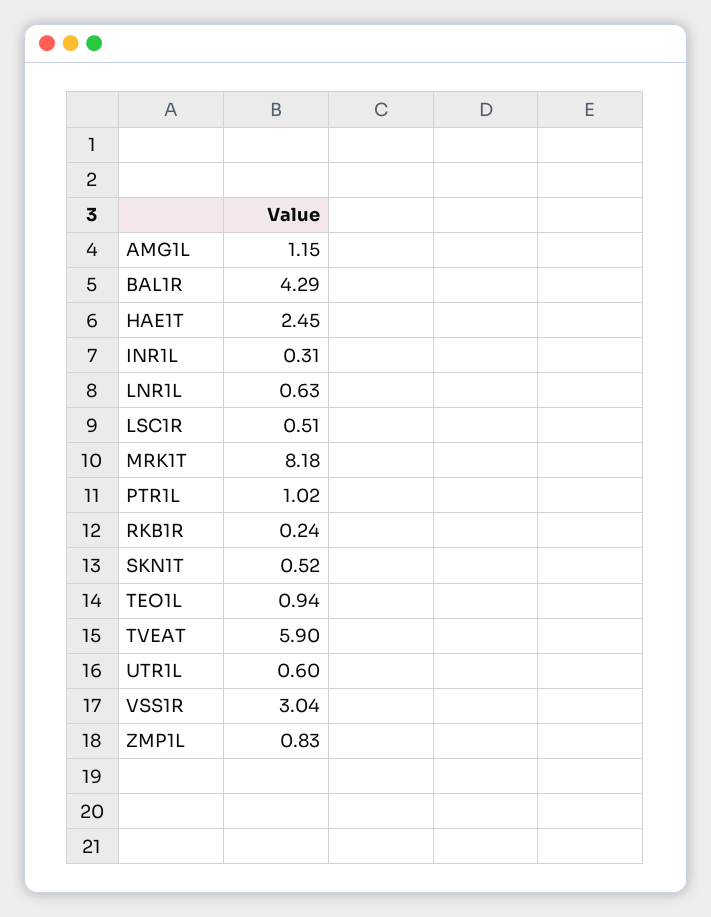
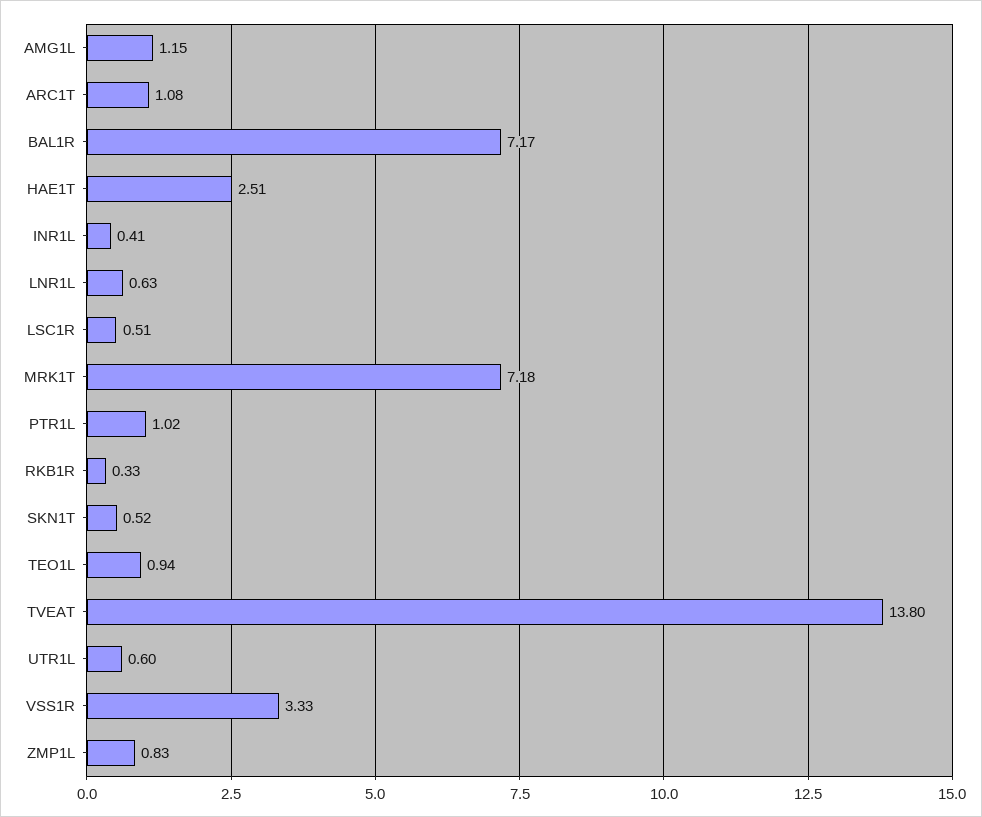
BAL1R: 4.29 -> 7.17
HAE1T: 2.45 -> 2.51
INR1L: 0.31 -> 0.41
MRK1T: 8.18 -> 7.18
RKB1R: 0.24 -> 0.33
TVEAT: 5.9 -> 13.8
VSS1R: 3.04 -> 3.33
ARC1T: none -> 1.08

